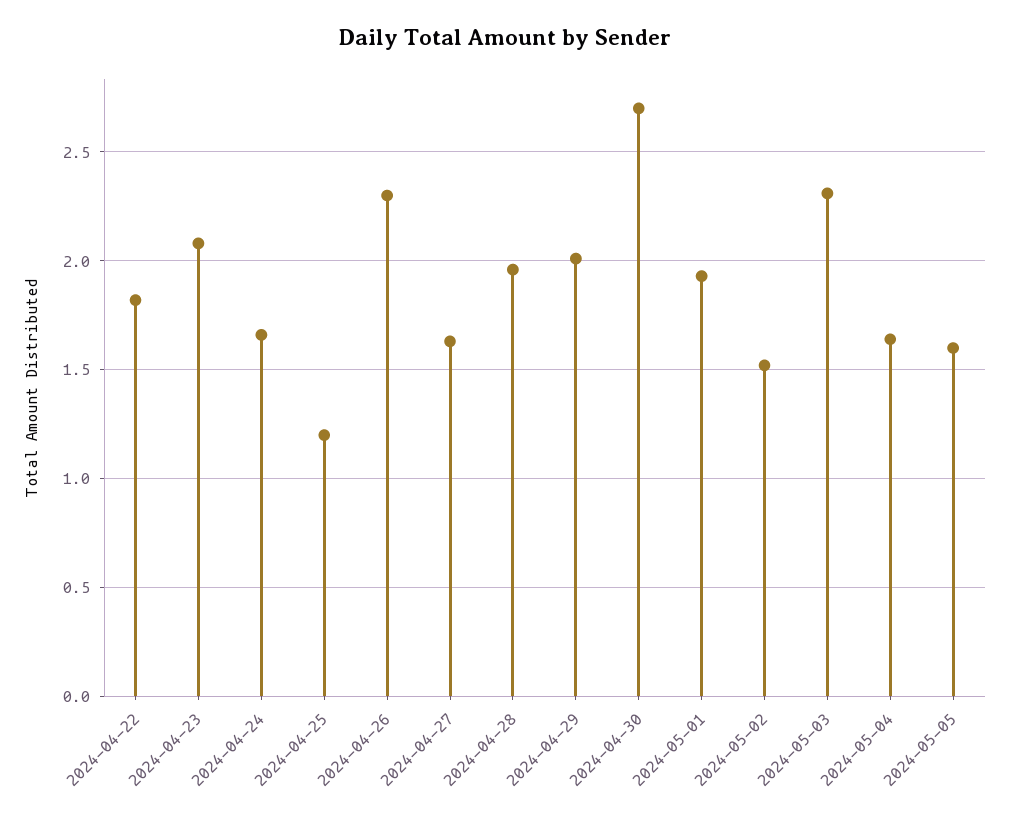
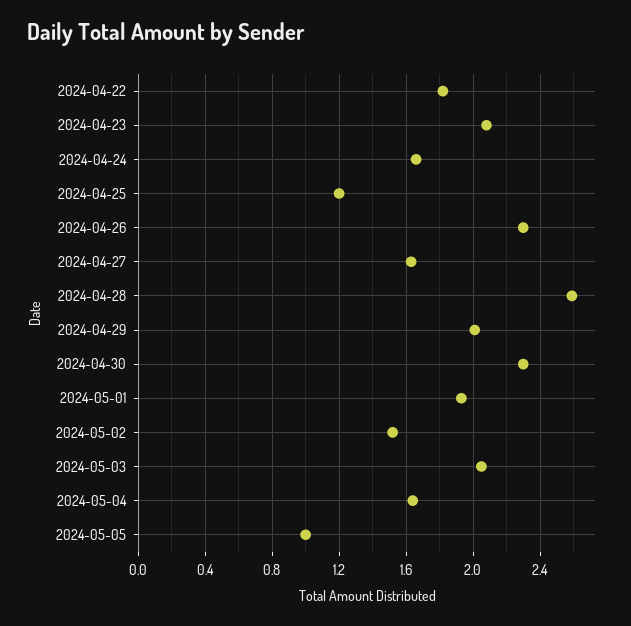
2024-04-28: 1.95 -> 2.6
2024-04-30: 2.7 -> 2.3
2024-05-03: 2.3 -> 2.05
2024-05-05: 1.6 -> 1

